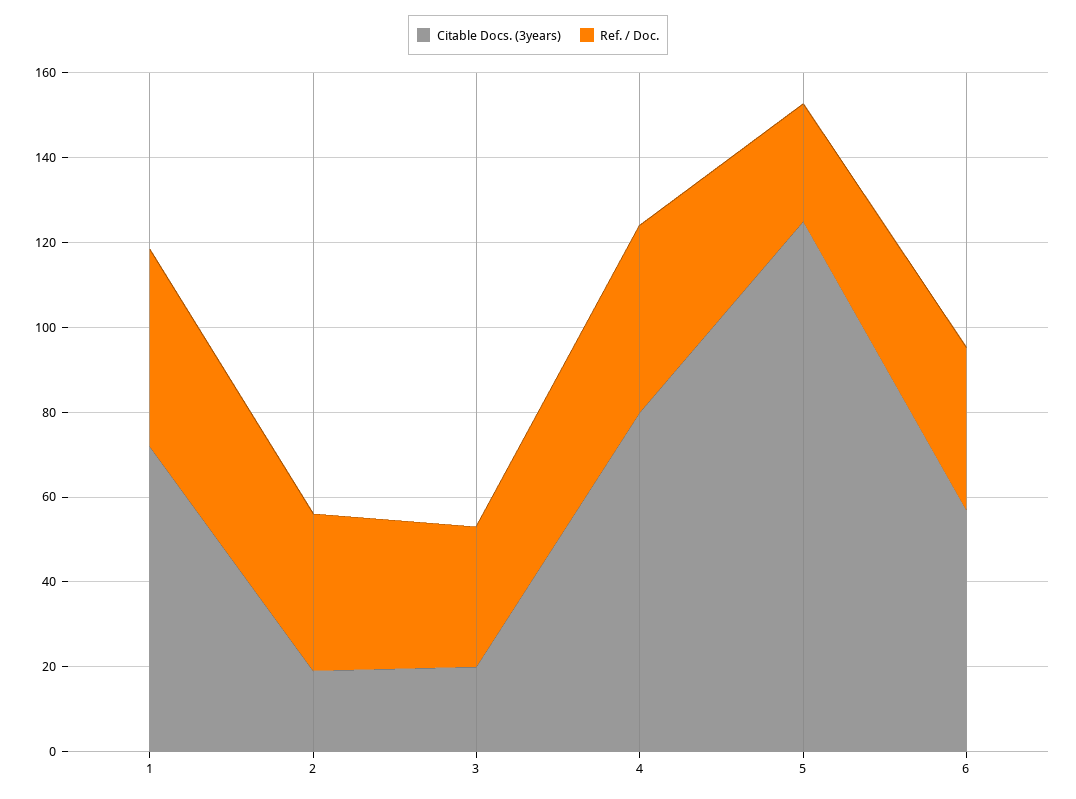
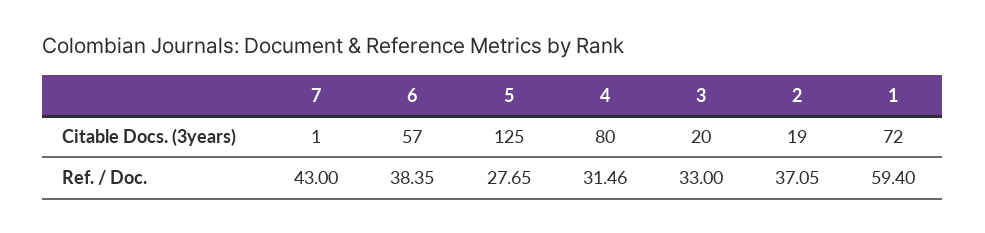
Ref. / Doc., 1: 45 -> 59.4
Ref. / Doc., 4: 45 -> 31.46
Citable Docs. (3years), 7: none -> 1
Ref. / Doc., 7: none -> 43

